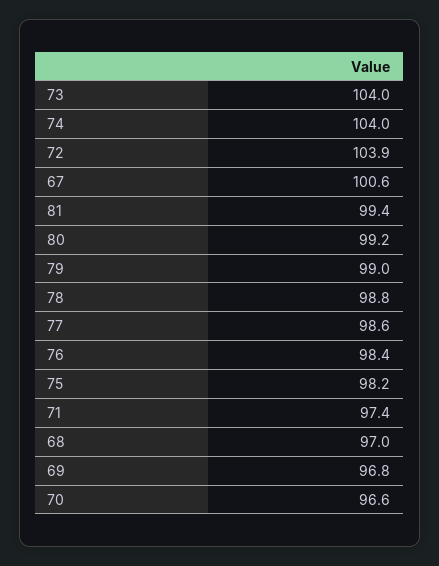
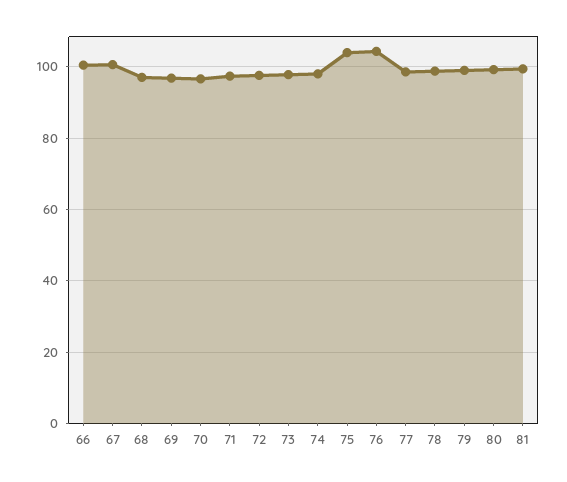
73: 104 -> 98
74: 104 -> 98
72: 103.9 -> 98
76: 98.4 -> 104
75: 98.2 -> 104
66: none -> 100

